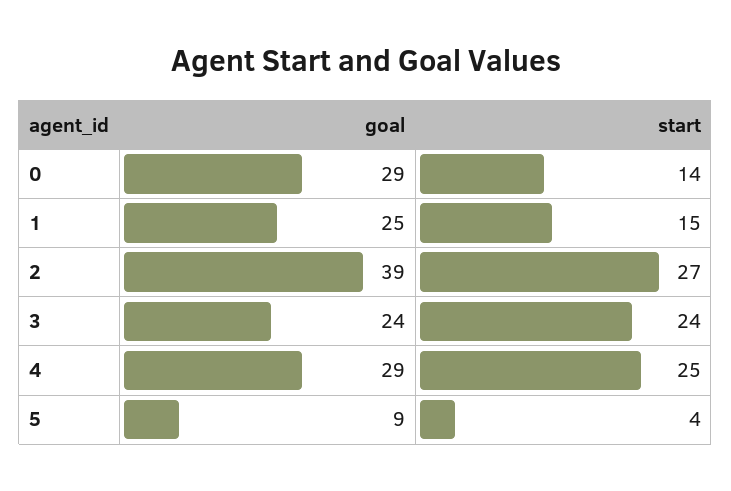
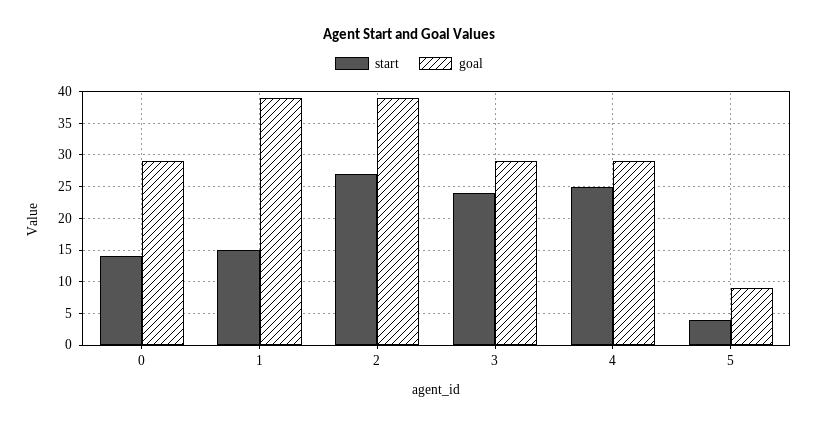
goal, 1: 25 -> 39
goal, 3: 24 -> 29

